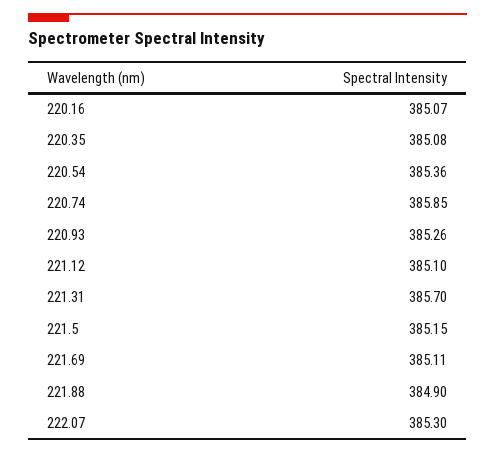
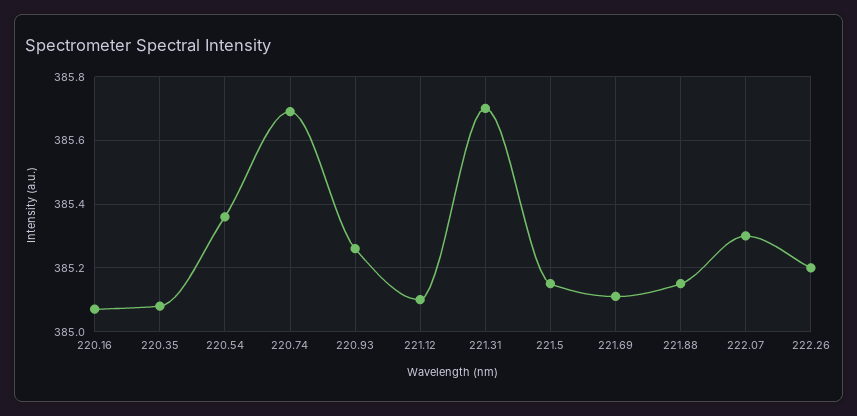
220.74: 385.85 -> 385.7
221.88: 384.9 -> 385.15
222.26: none -> 385.2

